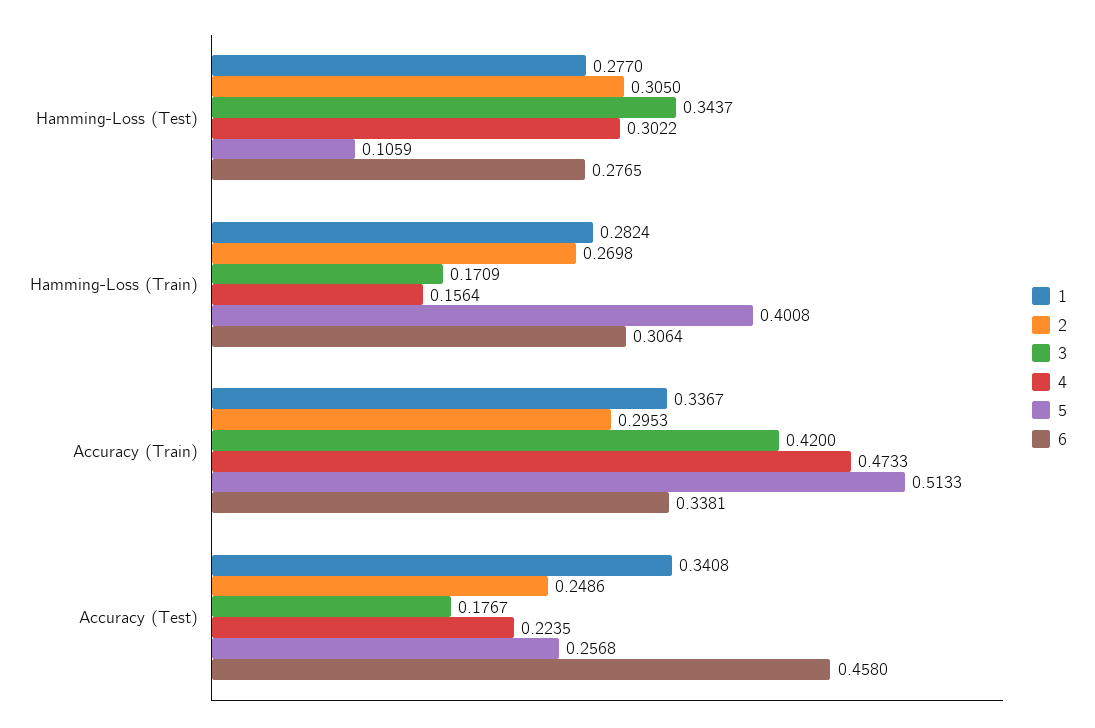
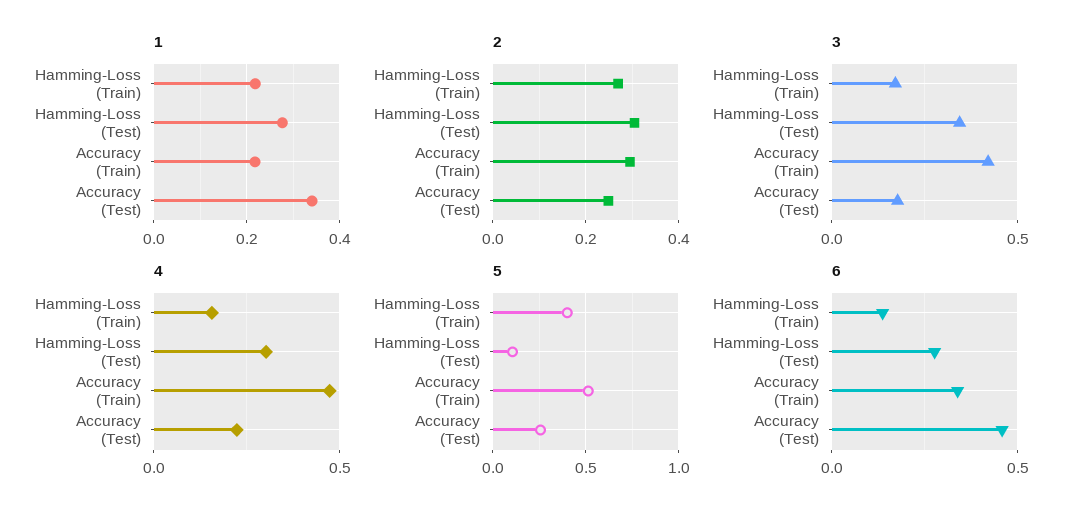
1, Hamming-Loss (Train): 0.2824 -> 0.22
6, Hamming-Loss (Train): 0.3064 -> 0.15
1, Accuracy (Train): 0.3367 -> 0.22

